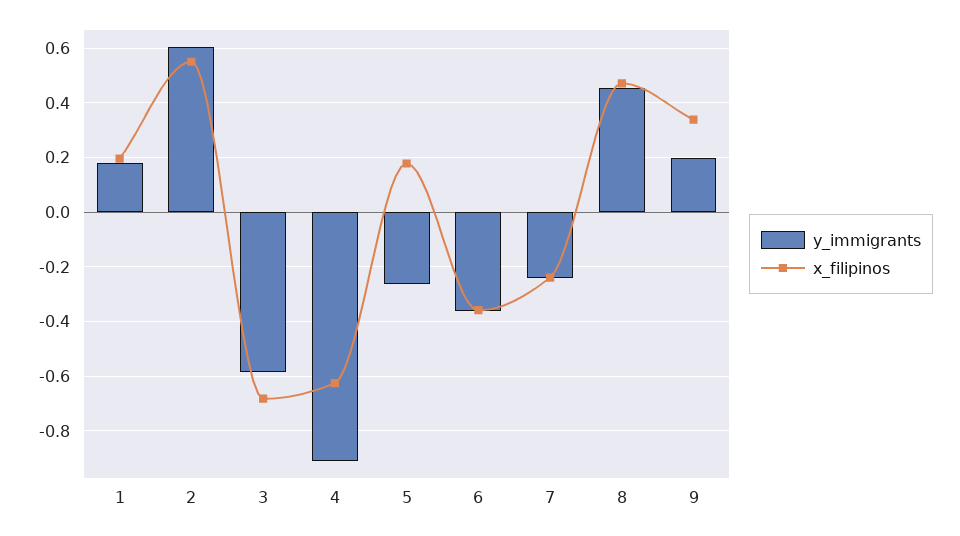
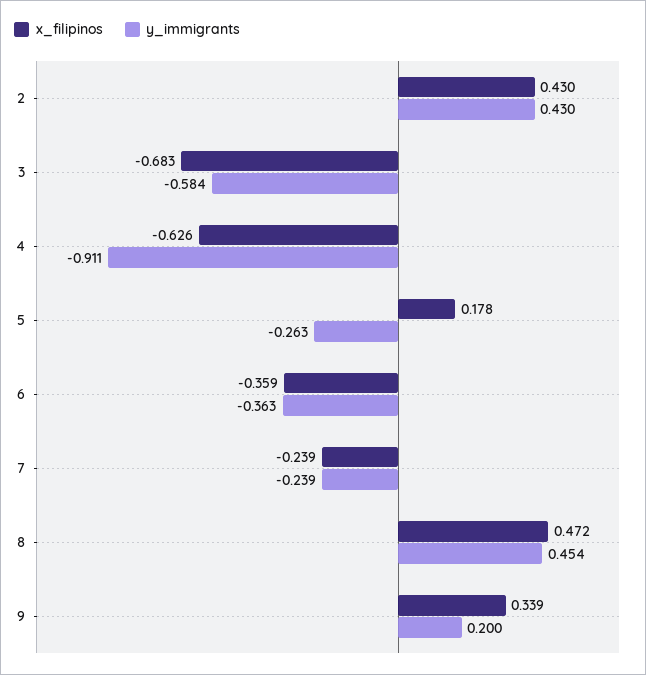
y_immigrants, 1: 0.175 -> none
x_filipinos, 1: 0.2 -> none
y_immigrants, 2: 0.6 -> 0.43
x_filipinos, 2: 0.55 -> 0.43

